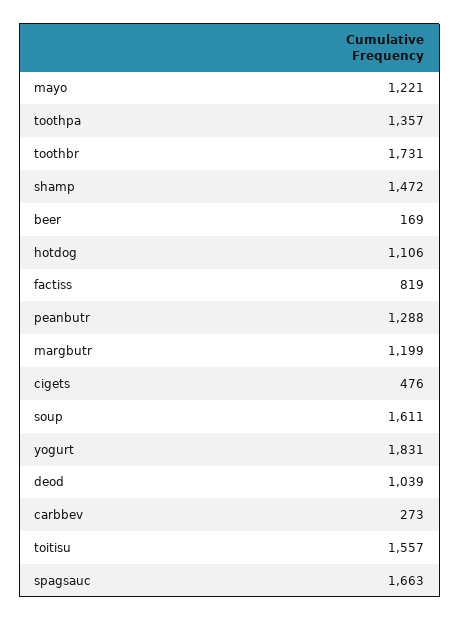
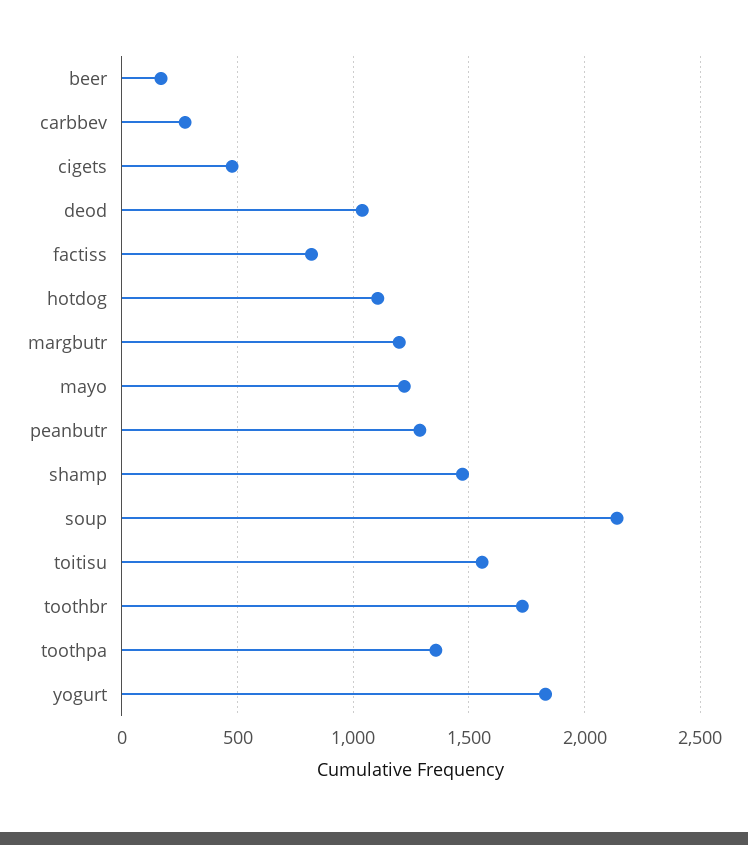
soup: 1611 -> 2150
spagsauc: 1663 -> none

